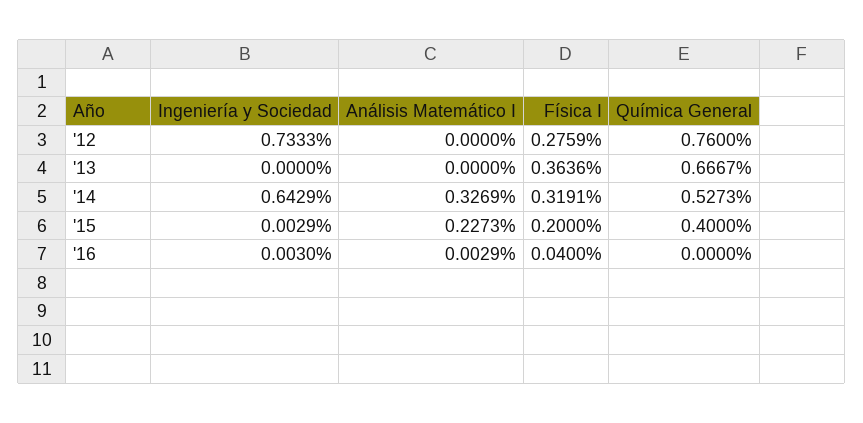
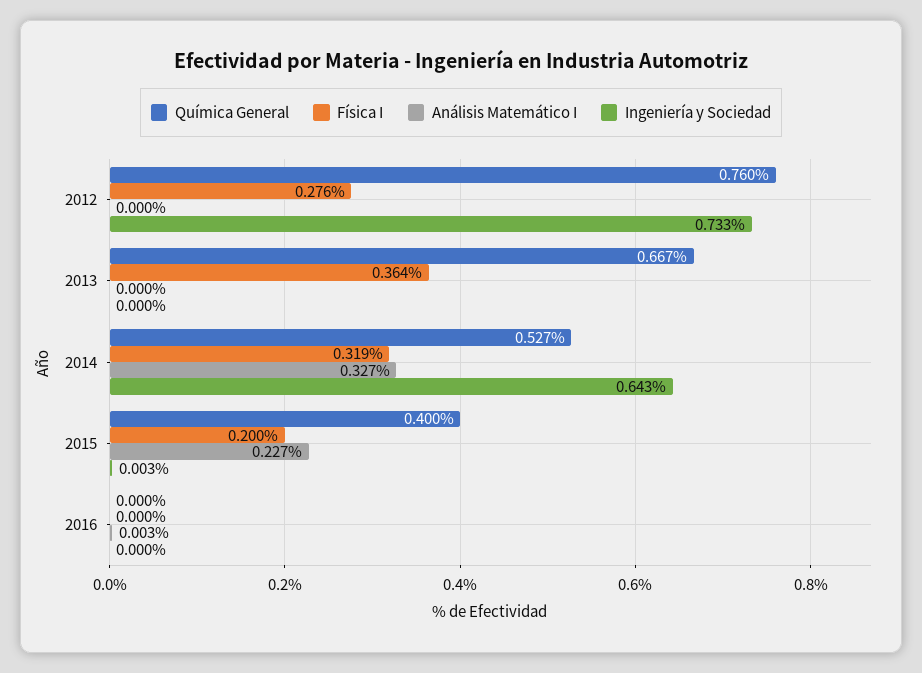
Ingeniería y Sociedad, '16: 0.003 -> 0
Física I, '16: 0.04 -> 0

